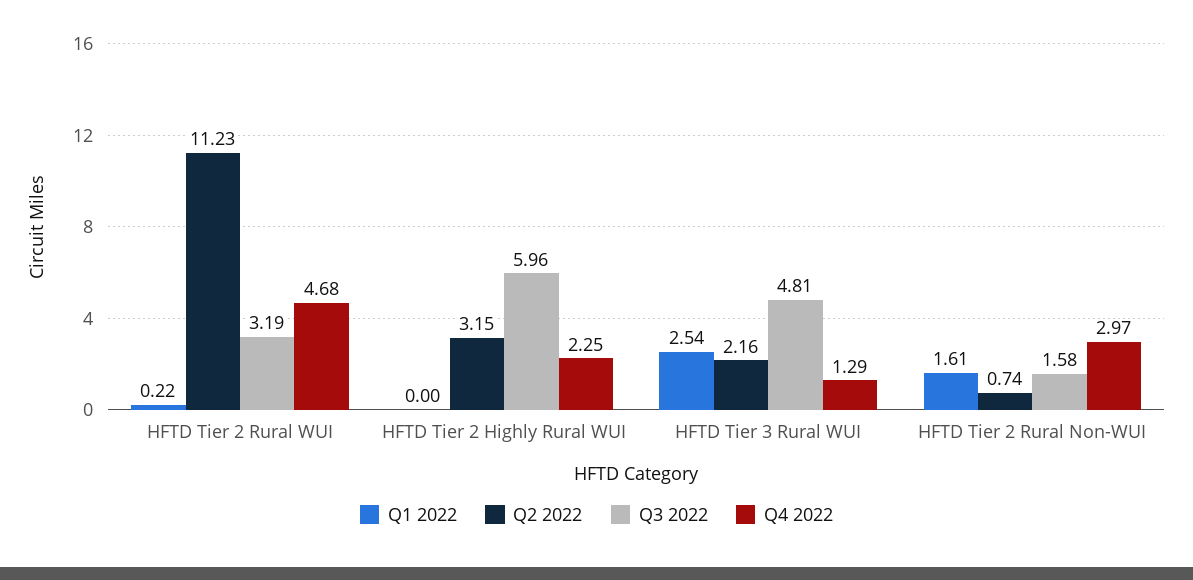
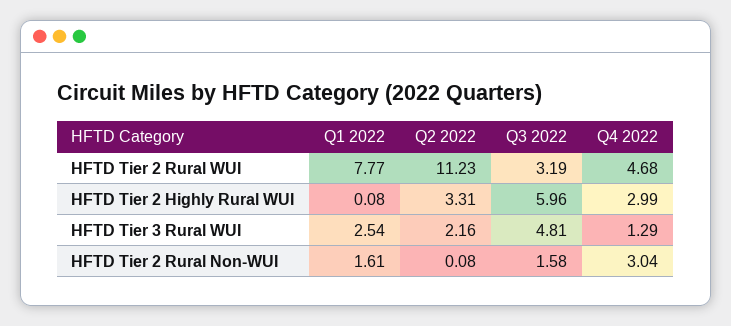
Q1 2022, HFTD Tier 2 Rural WUI: 0.22 -> 7.77
Q1 2022, HFTD Tier 2 Highly Rural WUI: 0 -> 0.08
Q2 2022, HFTD Tier 2 Highly Rural WUI: 3.15 -> 3.31
Q4 2022, HFTD Tier 2 Highly Rural WUI: 2.25 -> 2.99
Q2 2022, HFTD Tier 2 Rural Non-WUI: 0.74 -> 0.08
Q4 2022, HFTD Tier 2 Rural Non-WUI: 2.97 -> 3.04

